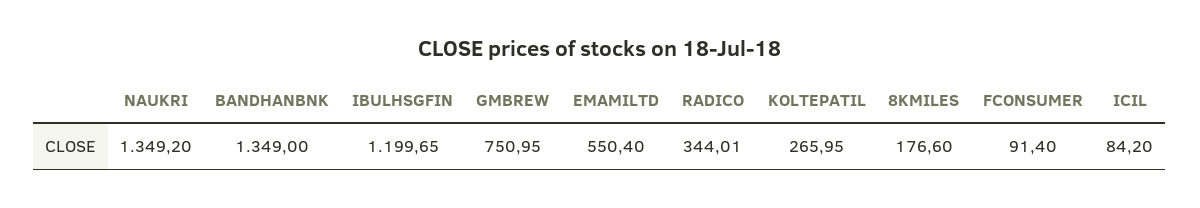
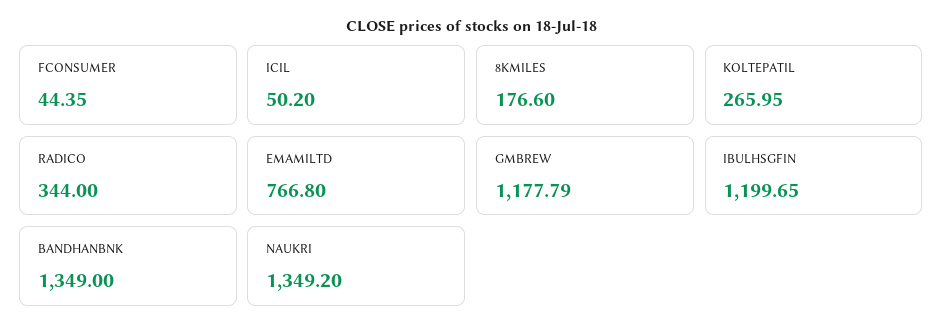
GMBREW: 750.95 -> 1177.79
EMAMILTD: 550.4 -> 766.8
RADICO: 344.01 -> 344
FCONSUMER: 91.4 -> 44.35
ICIL: 84.2 -> 50.2

